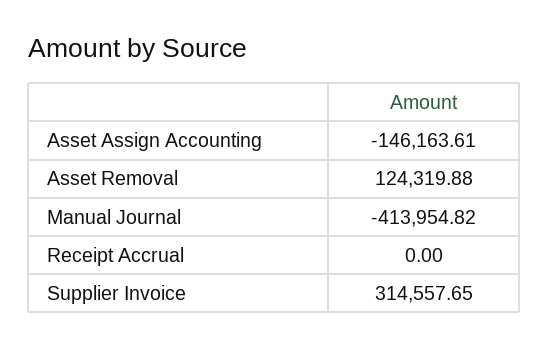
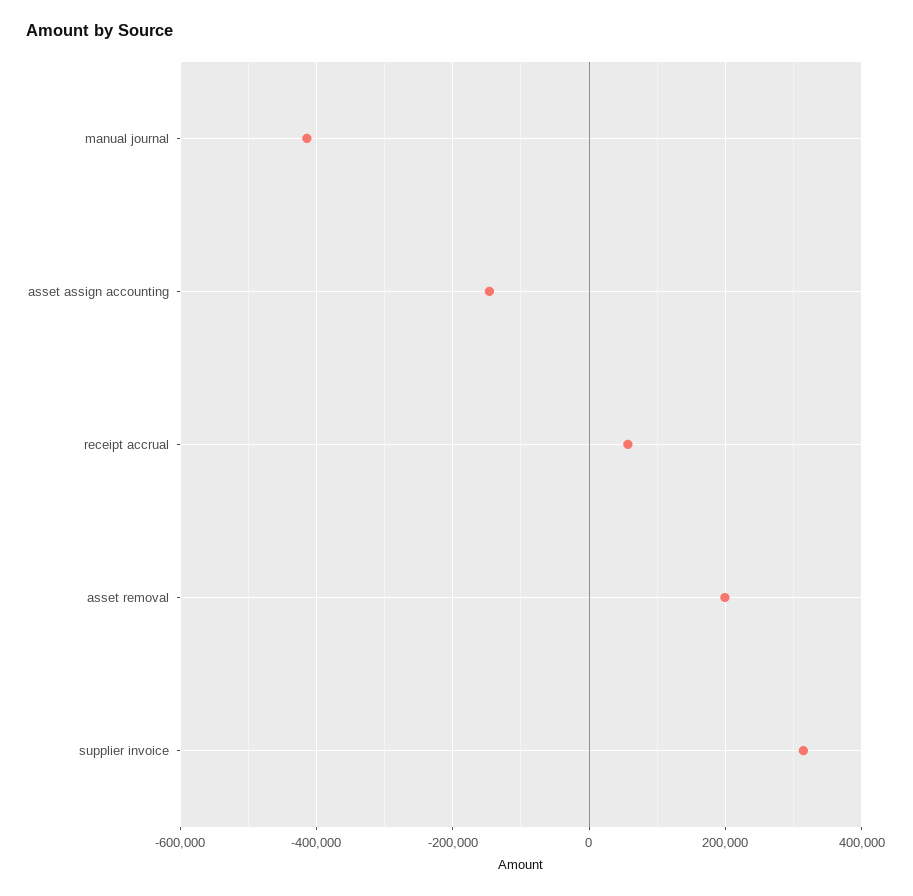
Asset Removal: 124319.88 -> 200000
Receipt Accrual: 0 -> 60000

